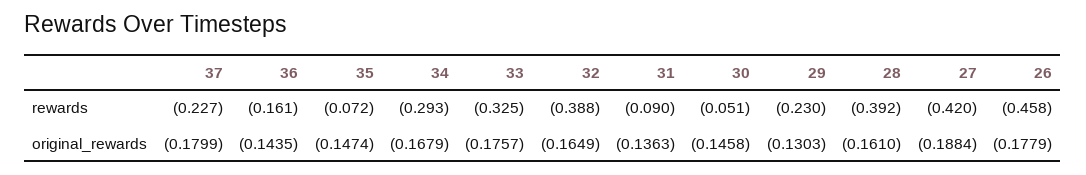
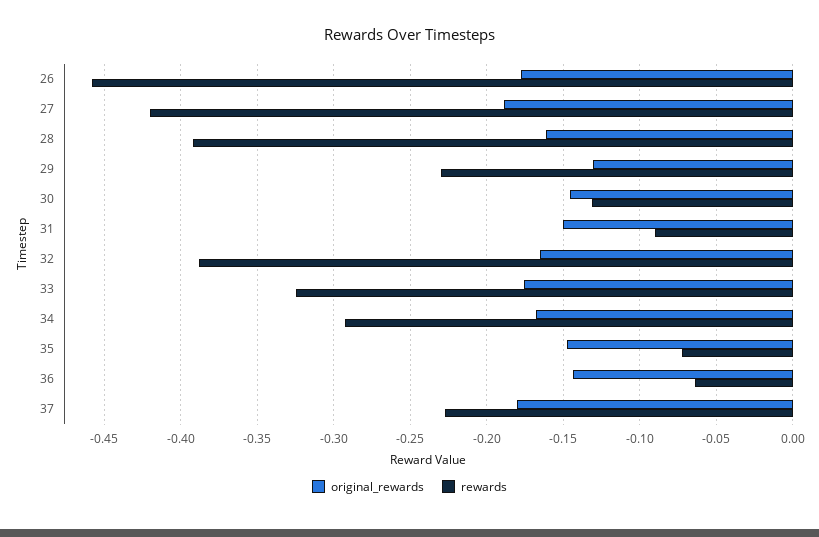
rewards, 36: -0.161 -> -0.065
rewards, 30: -0.051 -> -0.13
original_rewards, 31: -0.1363 -> -0.15

